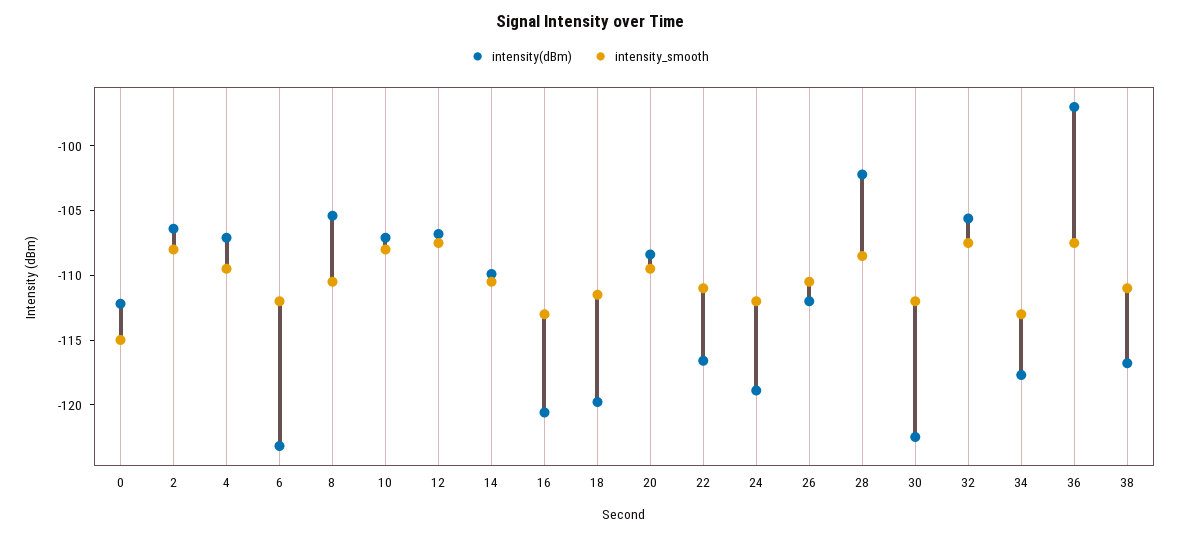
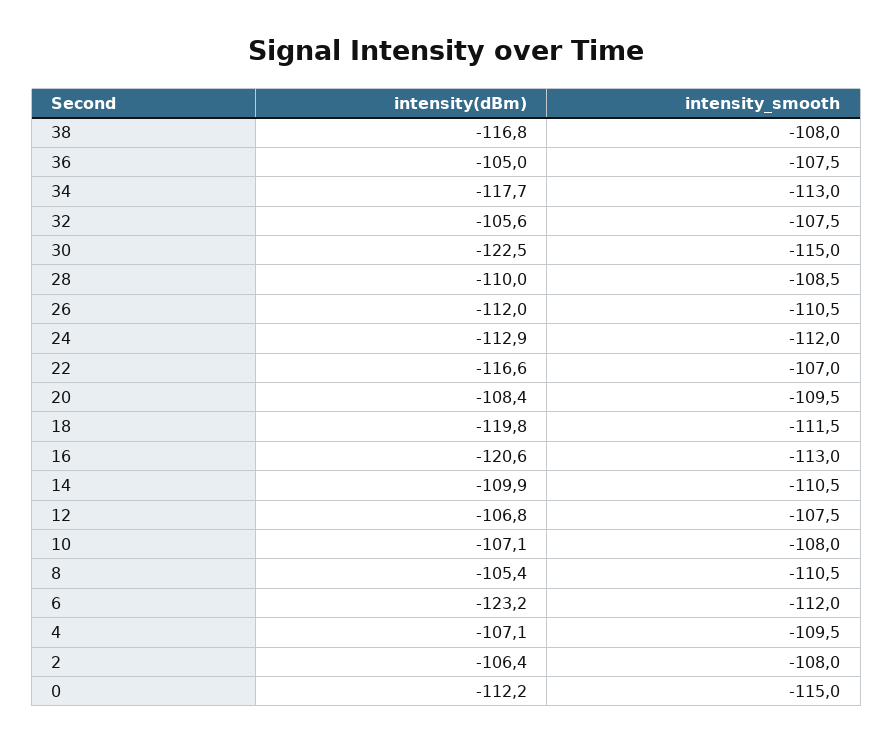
intensity_smooth, 22: -111 -> -107
intensity(dBm), 24: -119 -> -112.9
intensity(dBm), 28: -102 -> -110
intensity_smooth, 30: -112 -> -115
intensity(dBm), 36: -97 -> -105
intensity_smooth, 38: -111 -> -108

